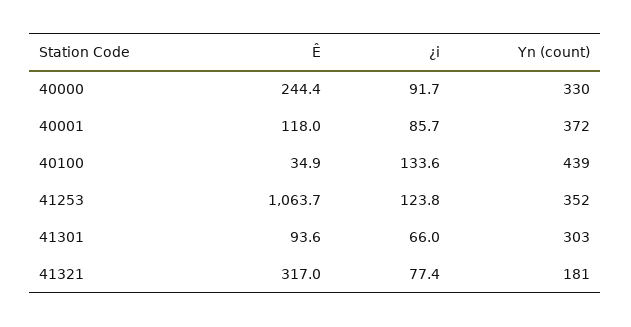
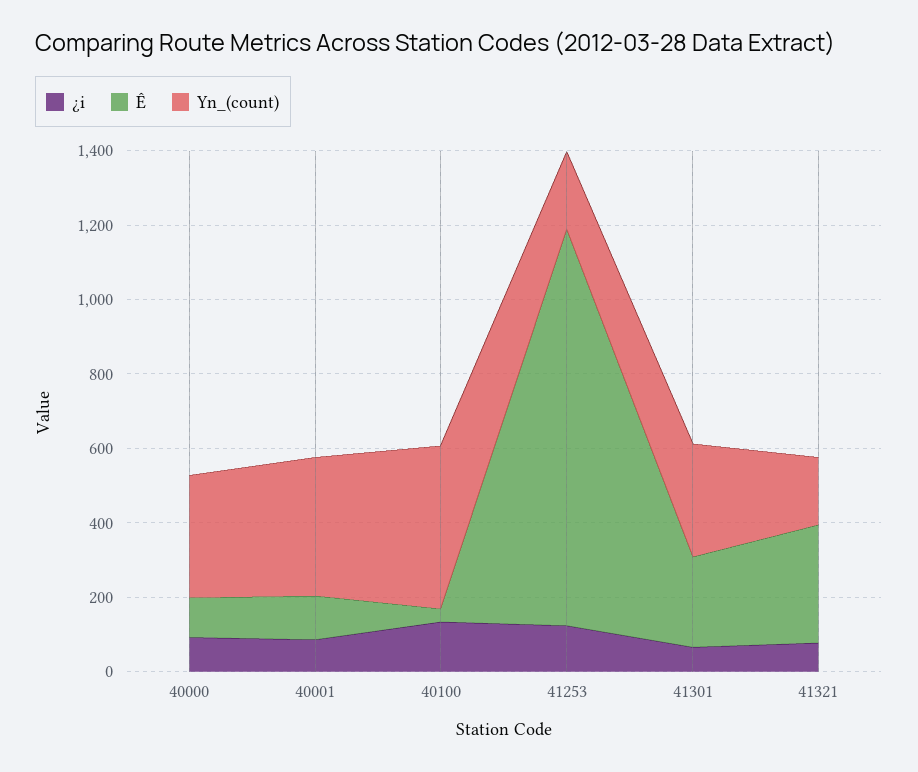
Ê, 40000: 244.4 -> 100
Yn (count), 41253: 352 -> 200
Ê, 41301: 93.6 -> 250

